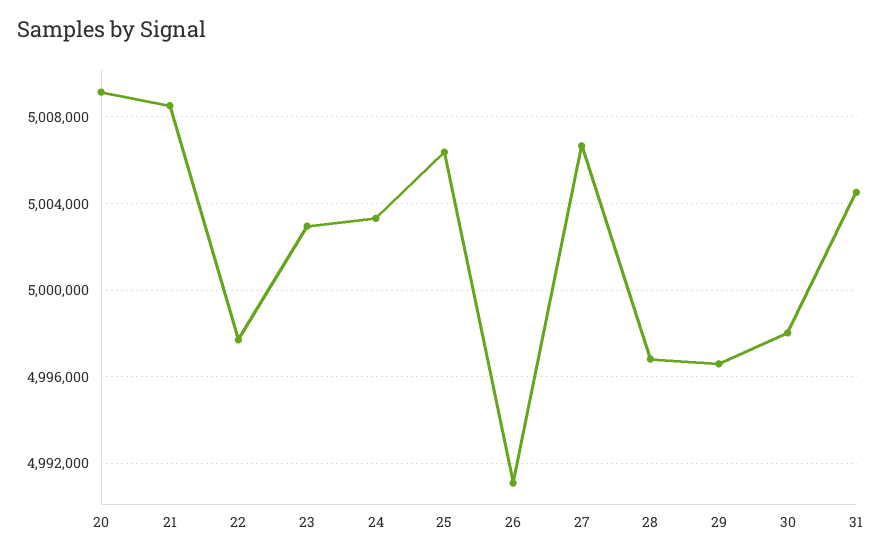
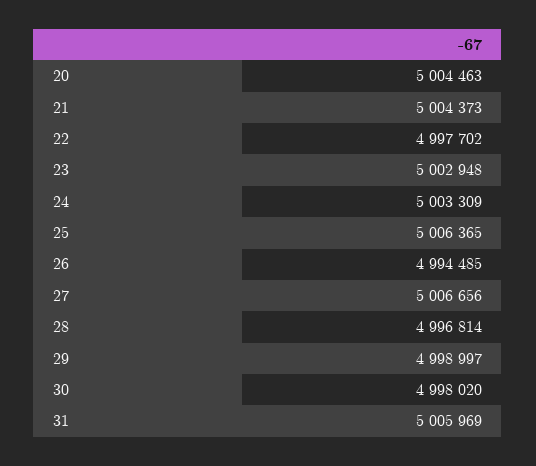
20: 5009000 -> 5004463
21: 5008500 -> 5004373
26: 4991000 -> 4994485
29: 4996500 -> 4998997
31: 5004500 -> 5005969

